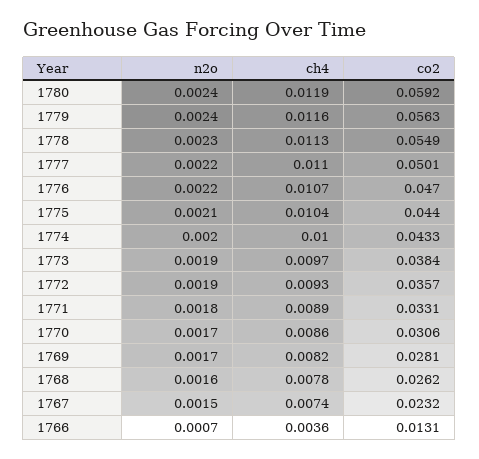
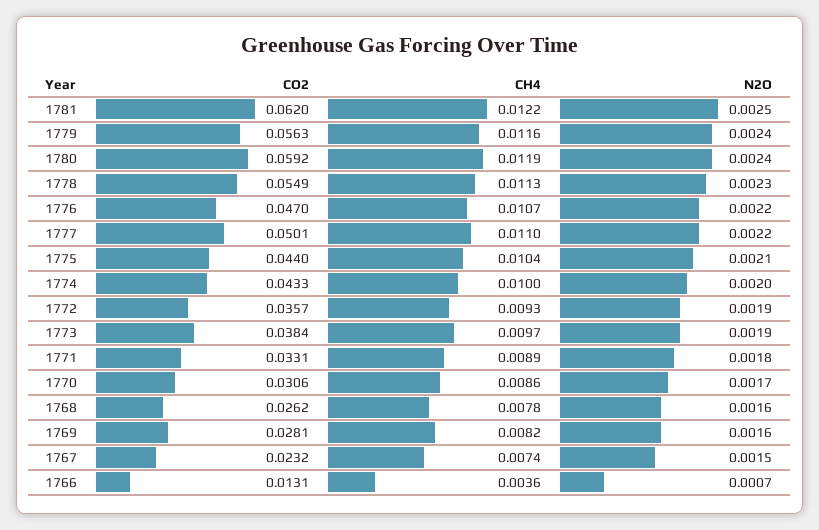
n2o, 1769: 0.0017 -> 0.0016
co2, 1781: none -> 0.062
ch4, 1781: none -> 0.0122
n2o, 1781: none -> 0.0025

